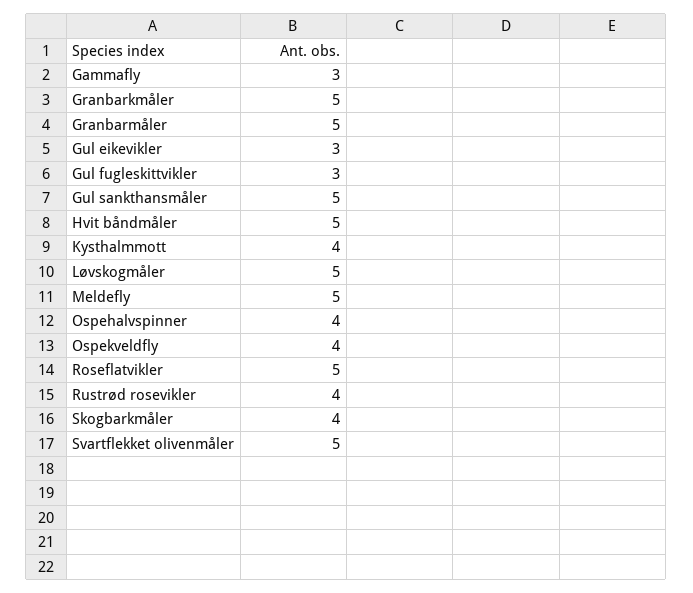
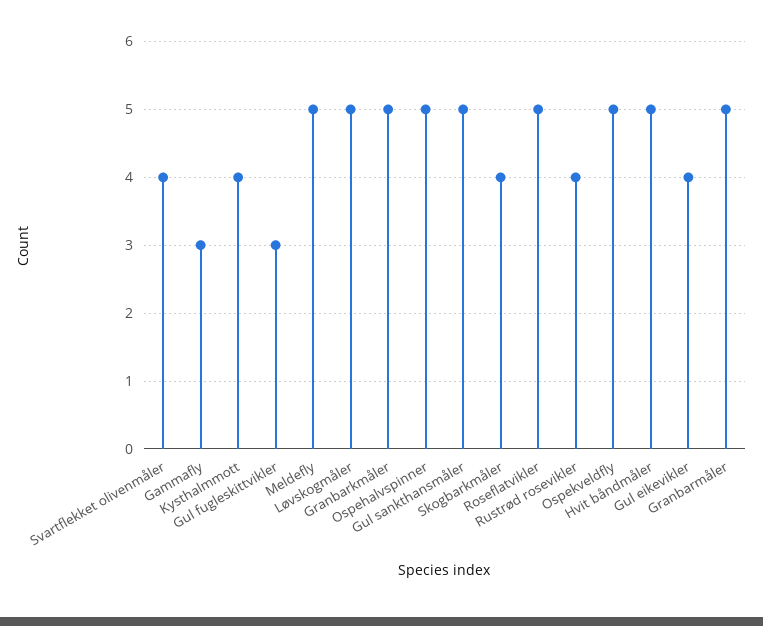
Gul eikevikler: 3 -> 4
Ospehalvspinner: 4 -> 5
Ospekveldfly: 4 -> 5
Svartflekket olivenmåler: 5 -> 4

